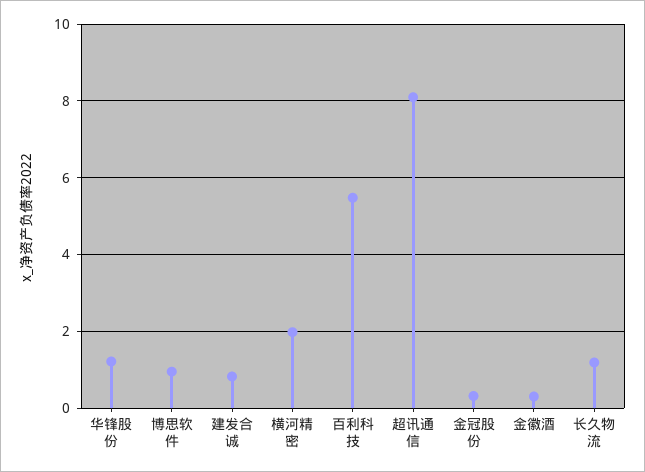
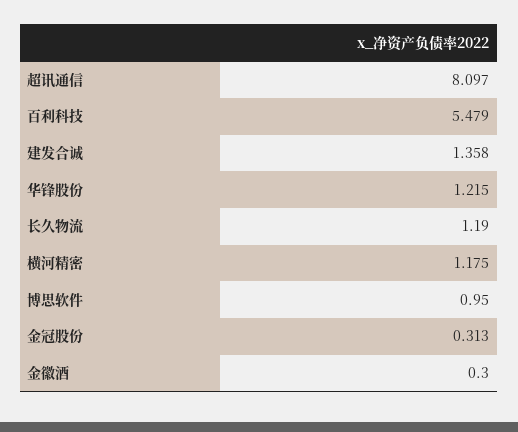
建发合诚: 0.8 -> 1.358
横河精密: 2 -> 1.175

